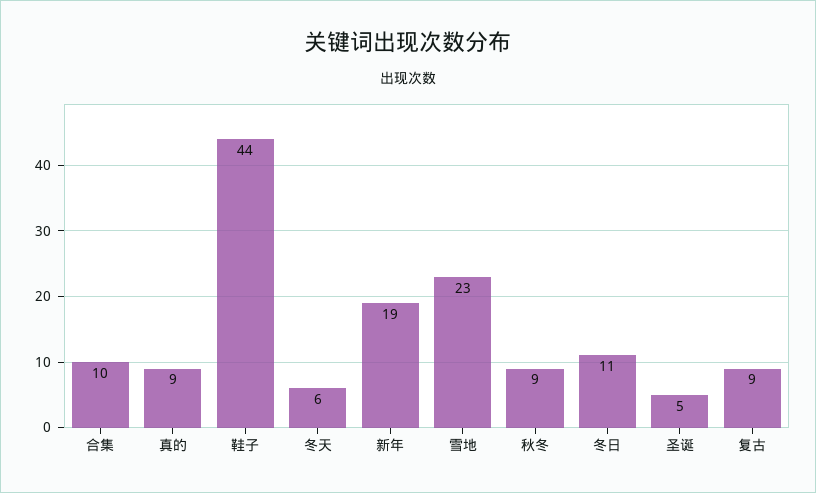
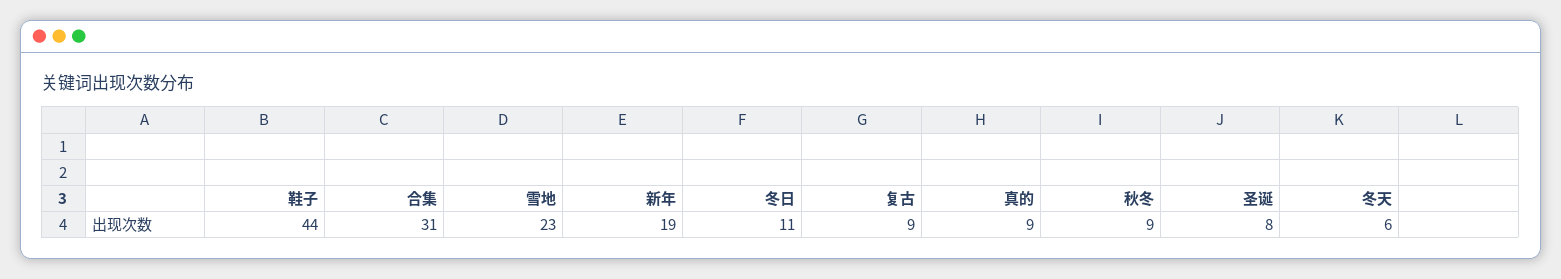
合集: 10 -> 31
圣诞: 5 -> 8

